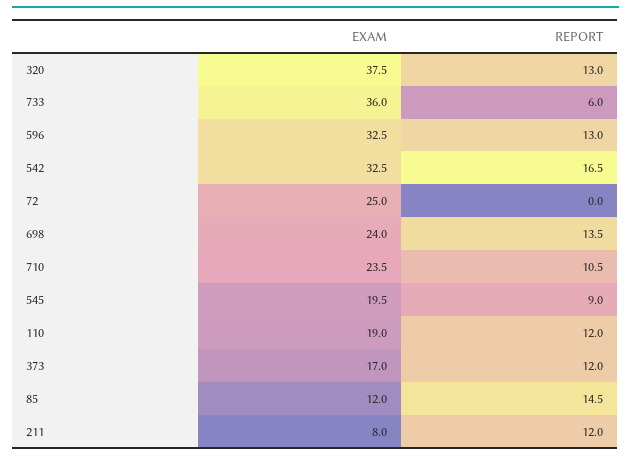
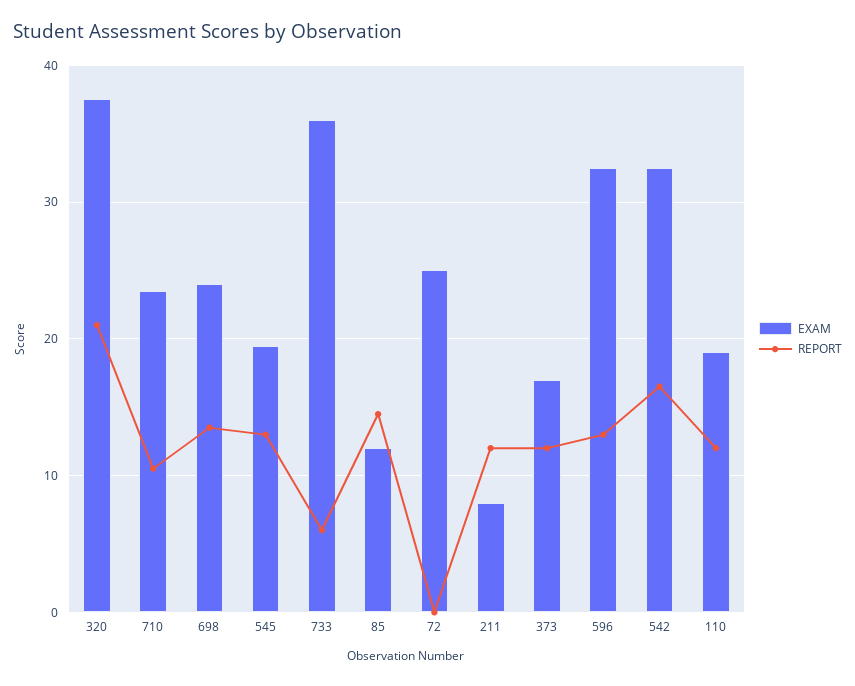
REPORT, 320: 13 -> 21
REPORT, 545: 9 -> 13

